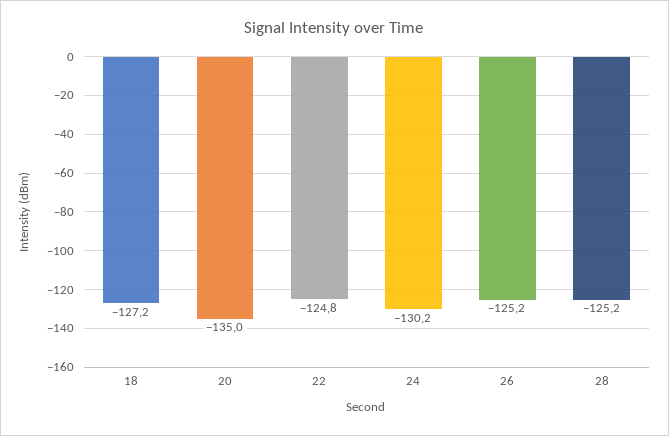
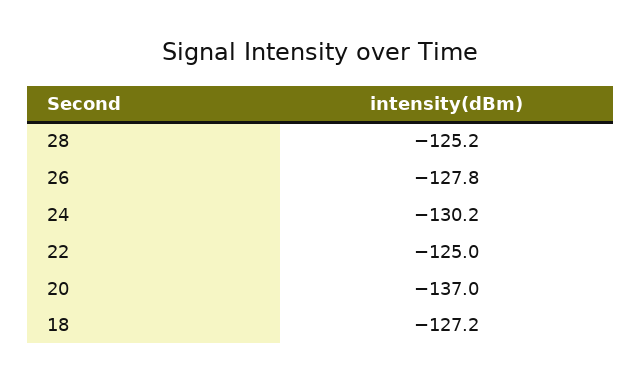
20: -135 -> -137
22: -124.8 -> -125
26: -125.2 -> -127.8

